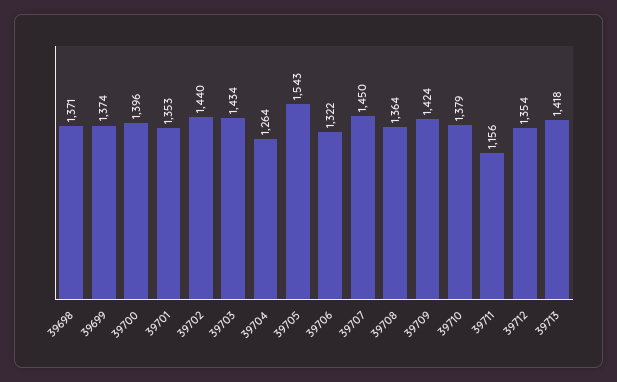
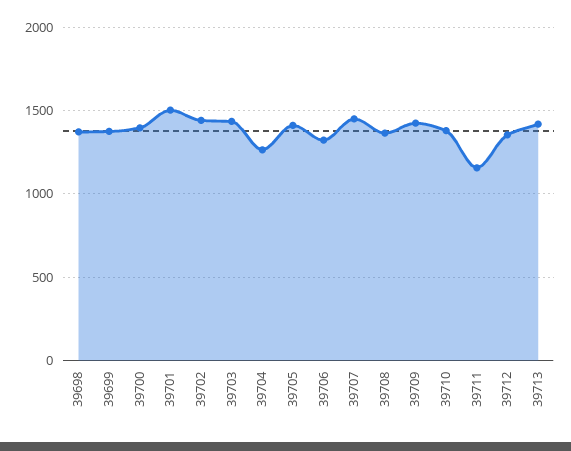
39701: 1353 -> 1500
39705: 1543 -> 1400

